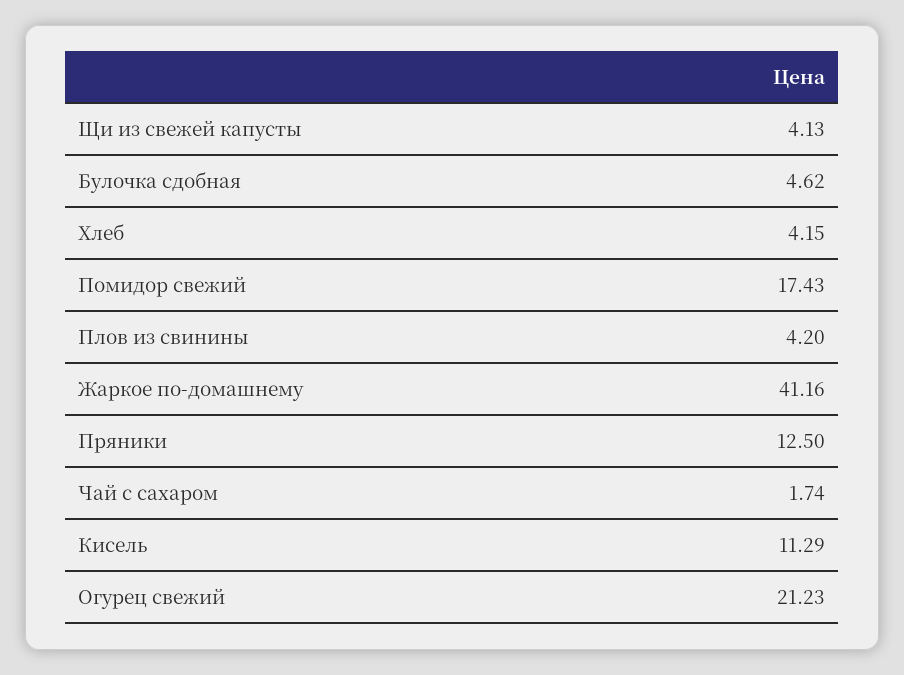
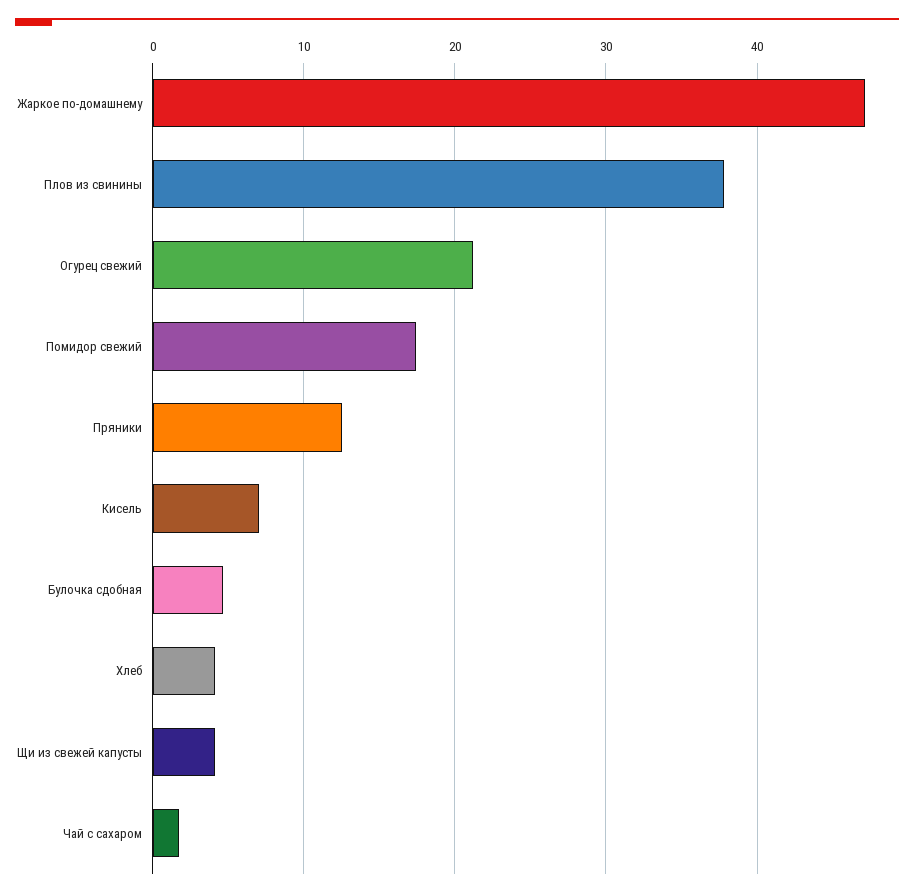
Плов из свинины: 4.2 -> 38
Жаркое по-домашнему: 41.16 -> 47
Кисель: 11.29 -> 7

